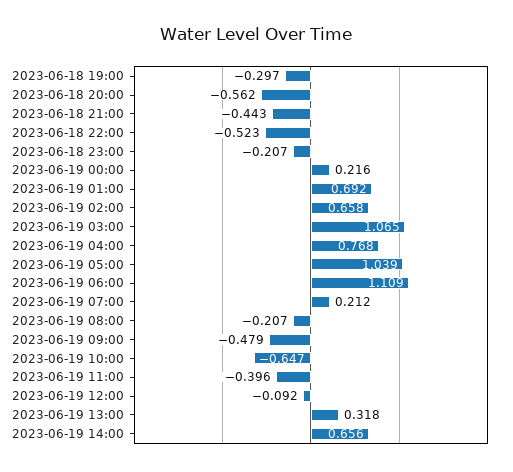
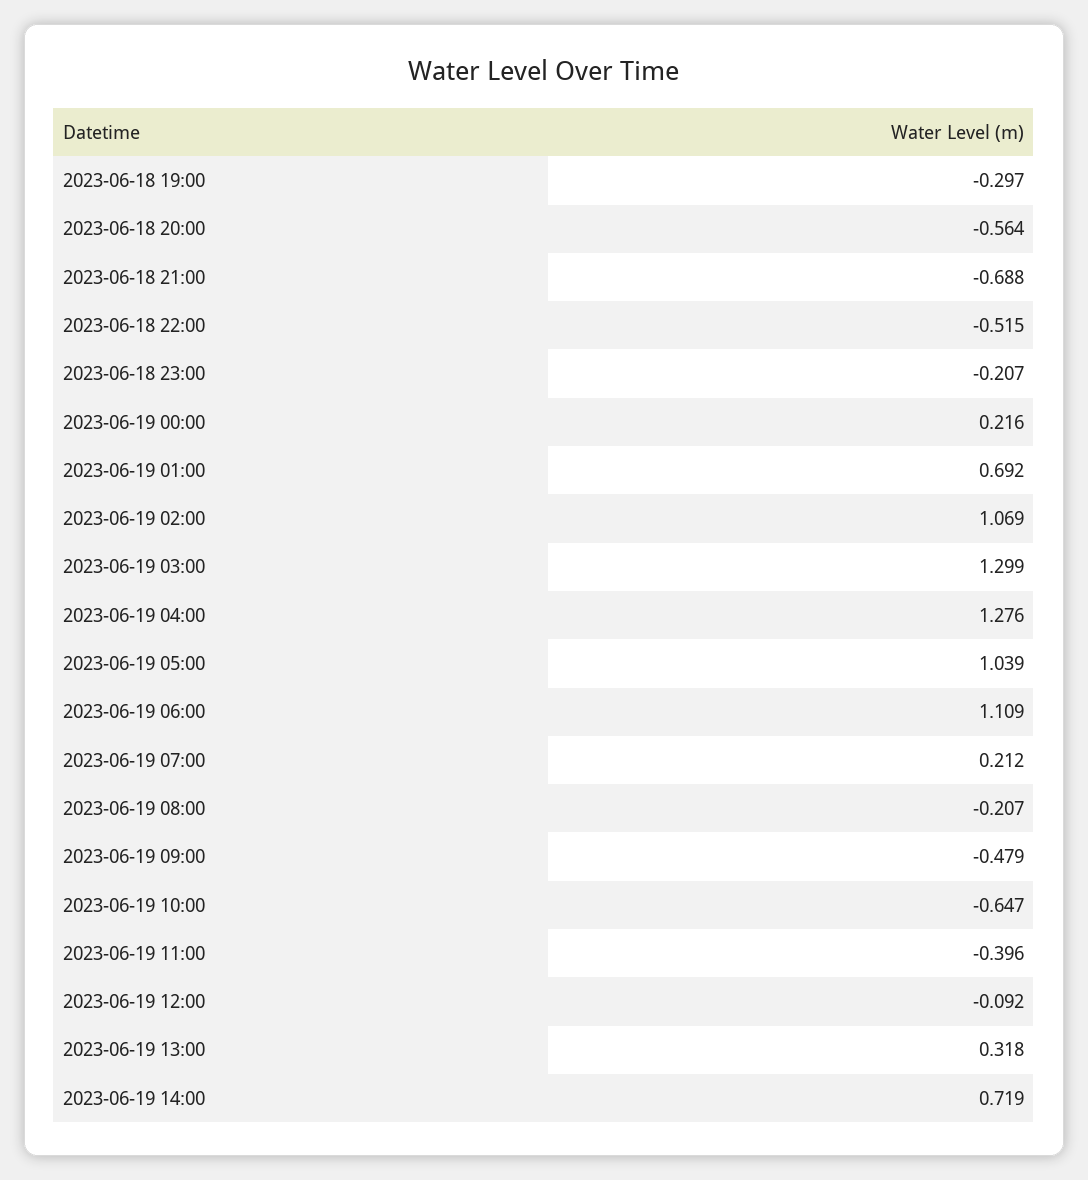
2023-06-18 20:00: -0.562 -> -0.564
2023-06-18 21:00: -0.443 -> -0.688
2023-06-18 22:00: -0.523 -> -0.515
2023-06-19 02:00: 0.658 -> 1.069
2023-06-19 03:00: 1.065 -> 1.299
2023-06-19 04:00: 0.768 -> 1.276
2023-06-19 14:00: 0.656 -> 0.719

